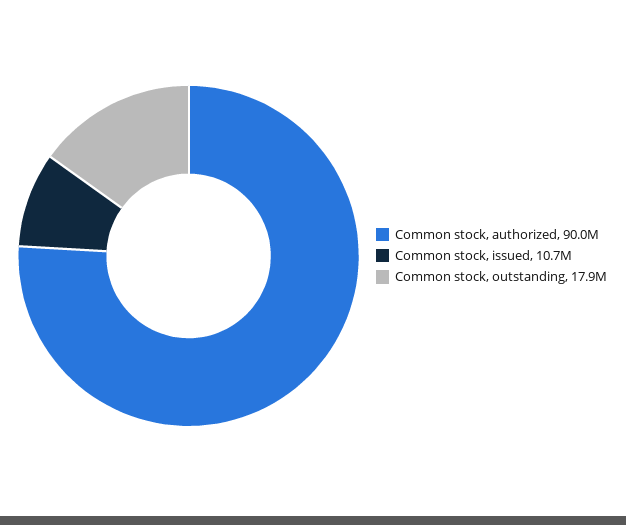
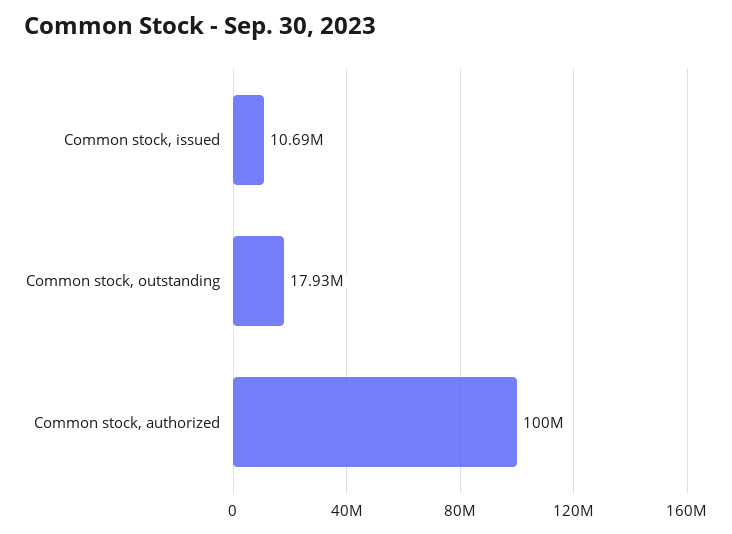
Common stock, authorized: 90000000 -> 100000000

